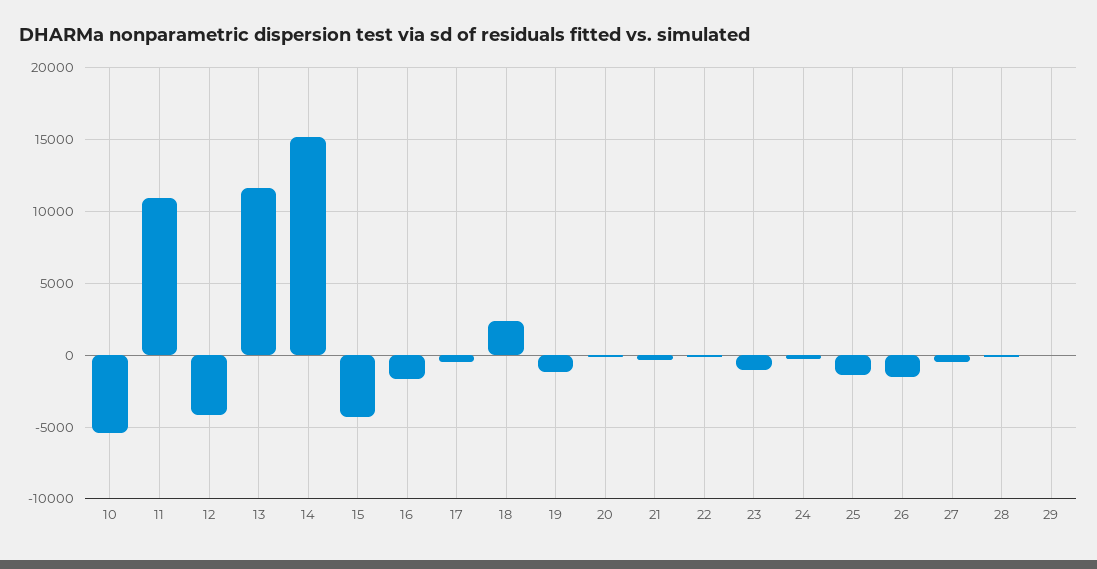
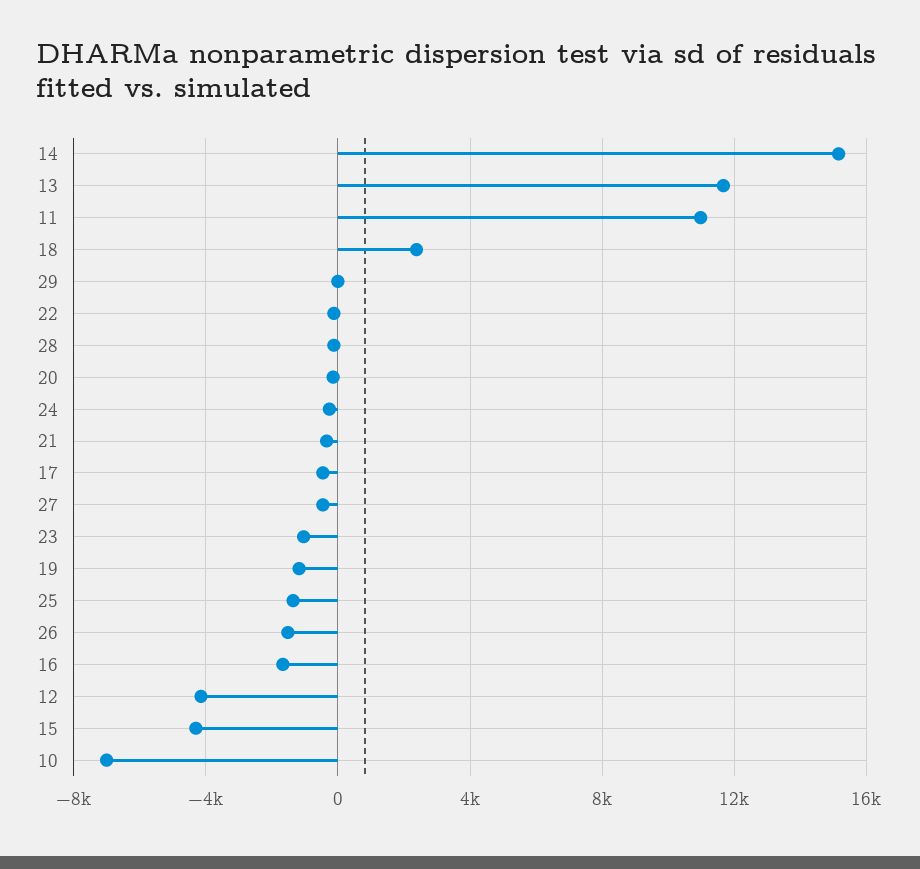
10: -5500 -> -7000

